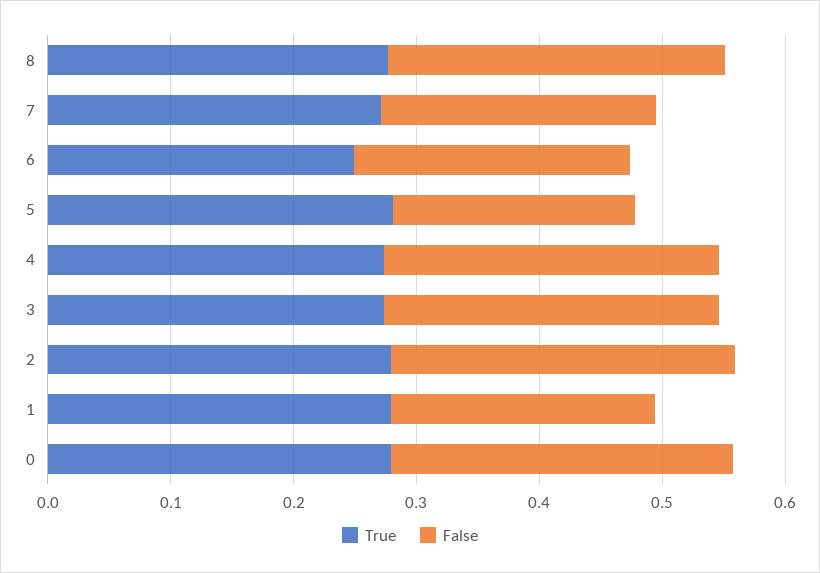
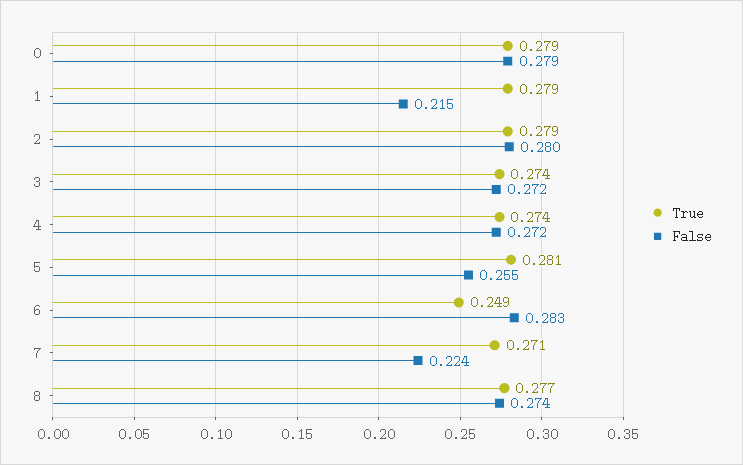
False, 6: 0.22 -> 0.283
False, 5: 0.2 -> 0.255

